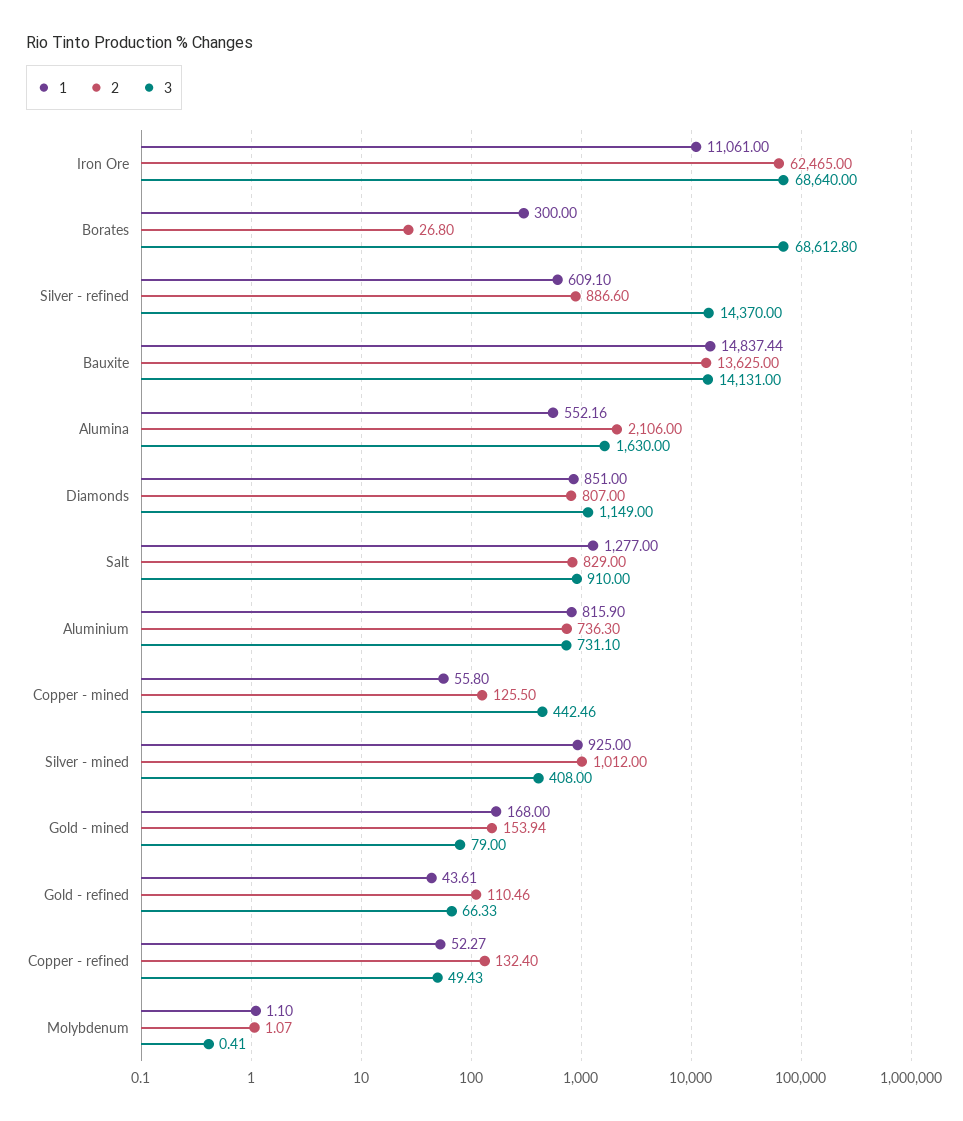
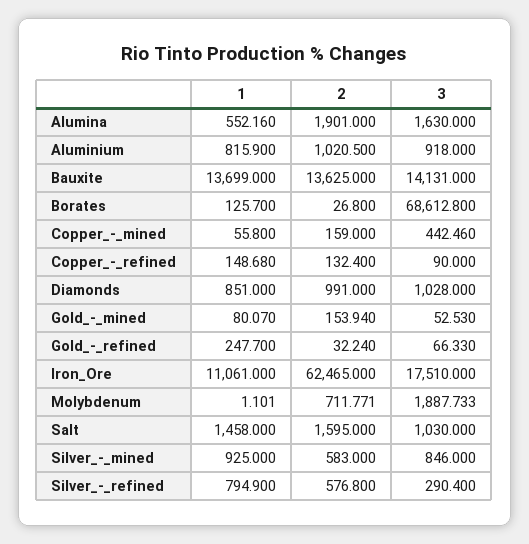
3, Iron Ore: 68640 -> 17510
1, Borates: 300 -> 125.7
1, Silver - refined: 609.1 -> 794.9
2, Silver - refined: 886.6 -> 576.8
3, Silver - refined: 14370 -> 290.4
1, Bauxite: 14837.44 -> 13699
2, Alumina: 2106 -> 1901
2, Diamonds: 807 -> 991
3, Diamonds: 1149 -> 1028
1, Salt: 1277 -> 1458
2, Salt: 829 -> 1595
3, Salt: 910 -> 1030
2, Aluminium: 736.3 -> 1020.5
3, Aluminium: 731.1 -> 918
2, Copper - mined: 125.5 -> 159
2, Silver - mined: 1012 -> 583
3, Silver - mined: 408 -> 846
1, Gold - mined: 168 -> 80.07
3, Gold - mined: 79 -> 52.53
1, Gold - refined: 43.61 -> 247.7
2, Gold - refined: 110.46 -> 32.24
1, Copper - refined: 52.27 -> 148.68
3, Copper - refined: 49.43 -> 90
2, Molybdenum: 1.07 -> 711.771
3, Molybdenum: 0.41 -> 1887.733

